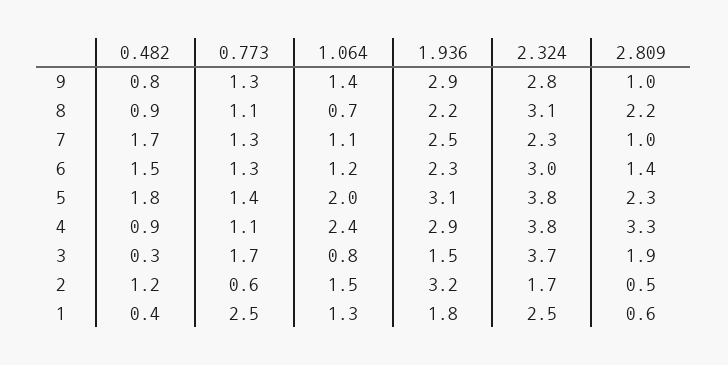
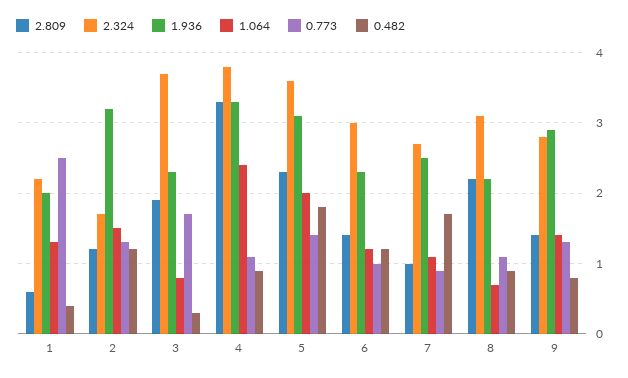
2.809, 9: 1 -> 1.4
0.773, 7: 1.3 -> 0.9
2.324, 7: 2.3 -> 2.7
0.482, 6: 1.5 -> 1.2
0.773, 6: 1.3 -> 1
2.324, 5: 3.8 -> 3.6
1.936, 4: 2.9 -> 3.3
1.936, 3: 1.5 -> 2.3
0.773, 2: 0.6 -> 1.3
2.809, 2: 0.5 -> 1.2
1.936, 1: 1.8 -> 2
2.324, 1: 2.5 -> 2.2

